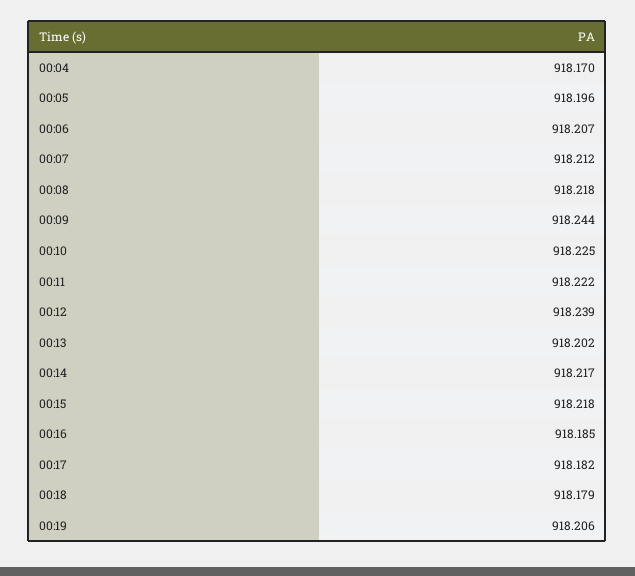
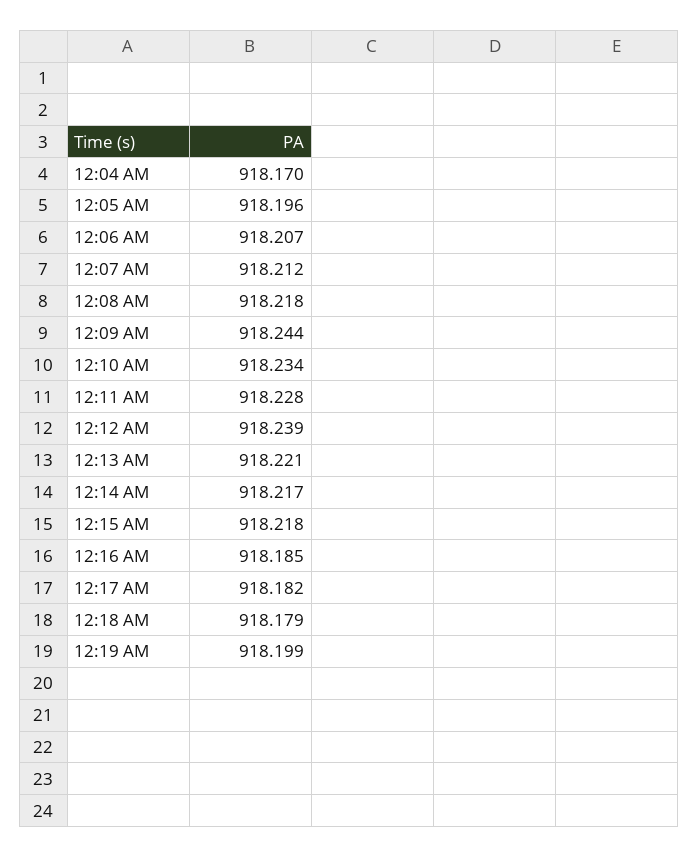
00:10: 918.225 -> 918.234
00:11: 918.222 -> 918.228
00:13: 918.202 -> 918.221
00:19: 918.206 -> 918.199

